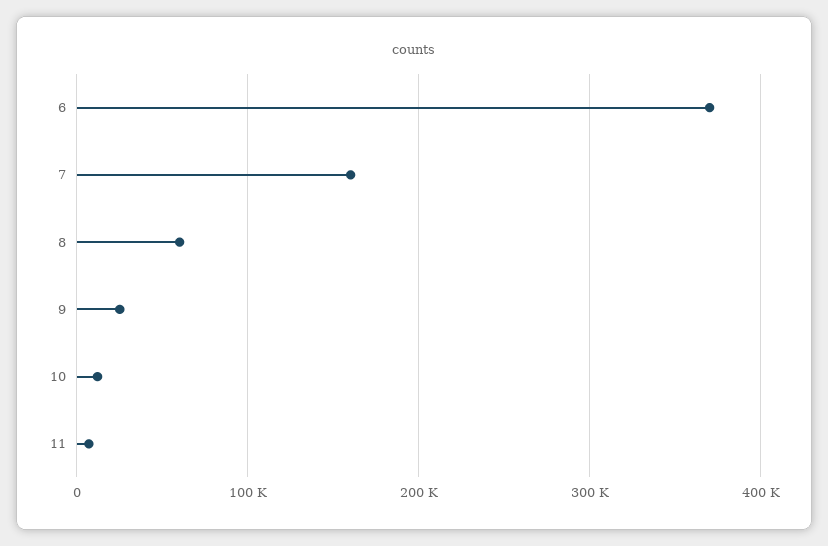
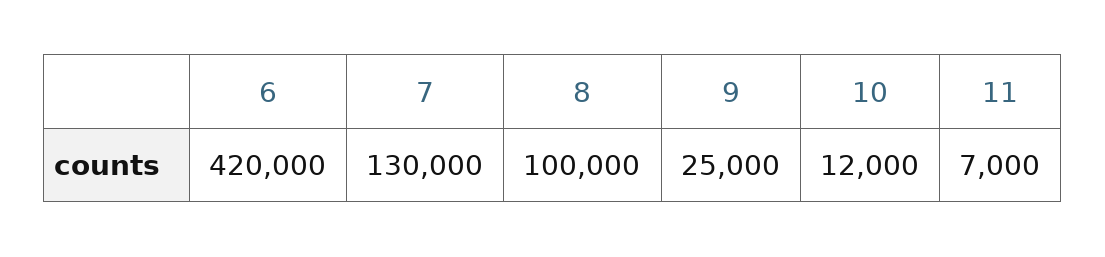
6: 370000 -> 420000
7: 160000 -> 130000
8: 60000 -> 100000

